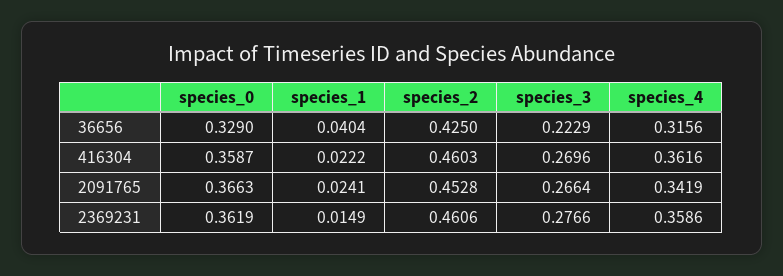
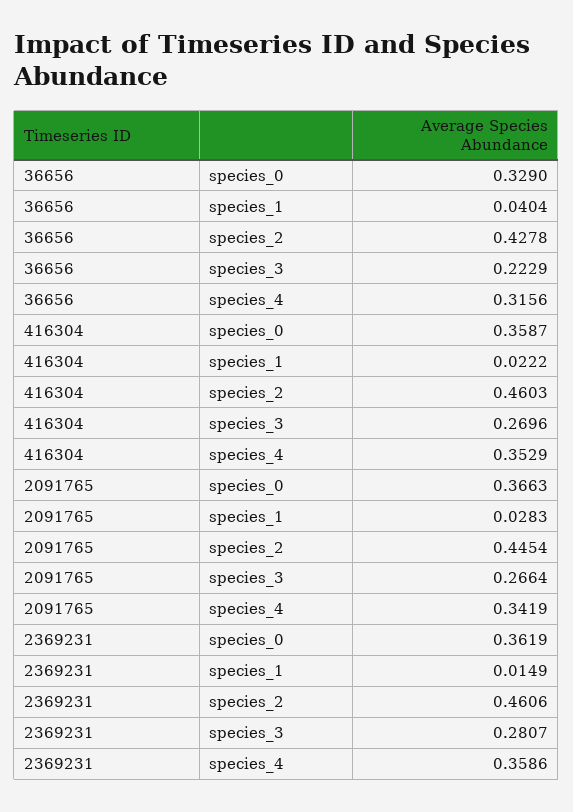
species_2, 36656: 0.425 -> 0.4278
species_4, 416304: 0.3616 -> 0.3529
species_1, 2091765: 0.0241 -> 0.0283
species_2, 2091765: 0.4528 -> 0.4454
species_3, 2369231: 0.2766 -> 0.2807

